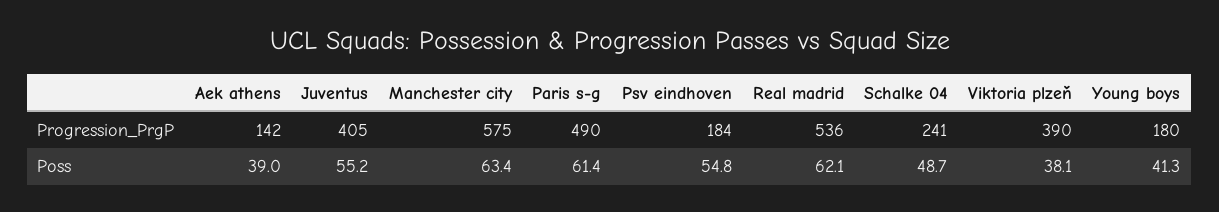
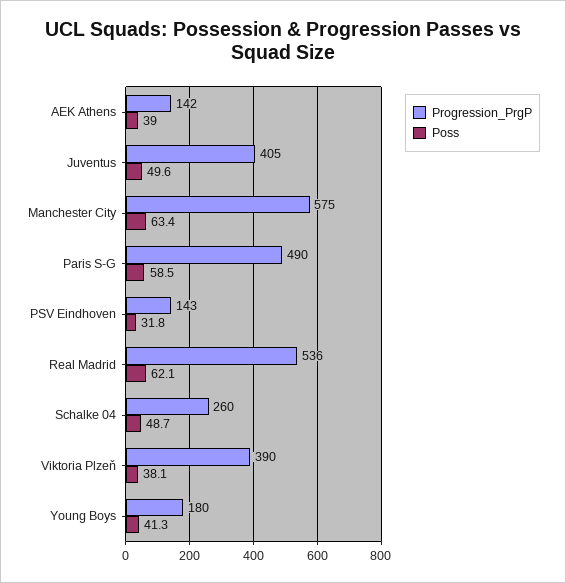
Progression_PrgP, Psv eindhoven: 184 -> 143
Progression_PrgP, Schalke 04: 241 -> 260
Poss, Juventus: 55.2 -> 49.6
Poss, Paris s-g: 61.4 -> 58.5
Poss, Psv eindhoven: 54.8 -> 31.8

